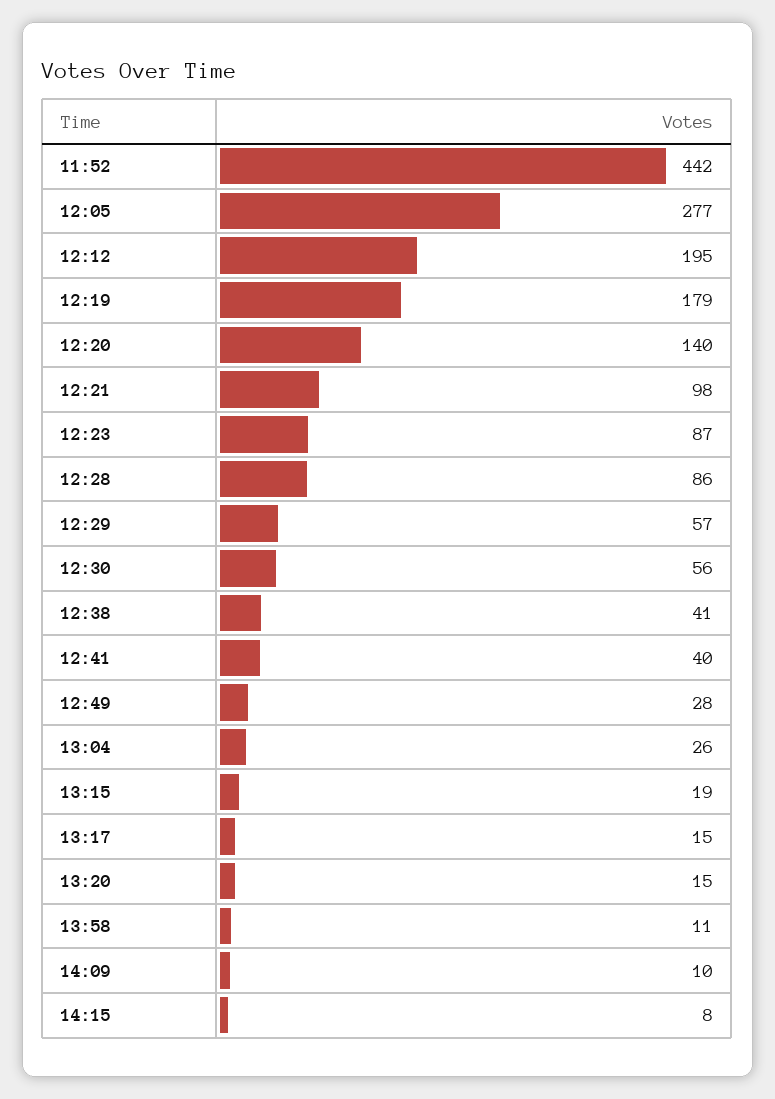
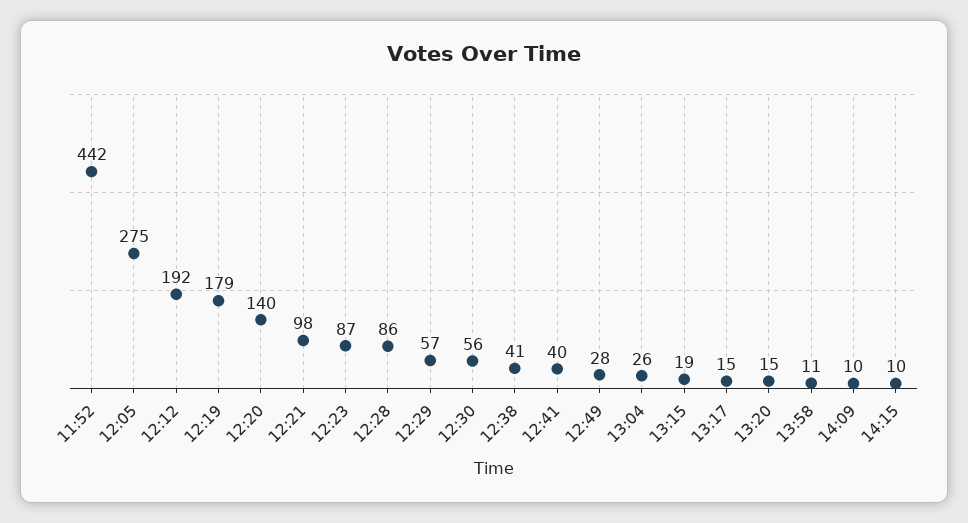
12:05: 277 -> 275
12:12: 195 -> 192
14:15: 8 -> 10

